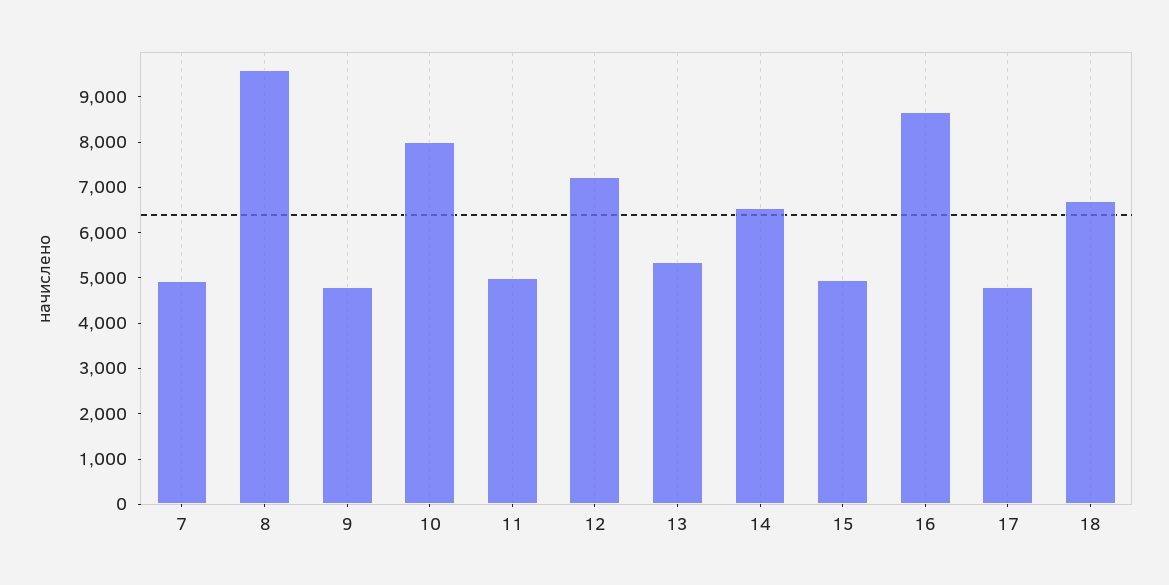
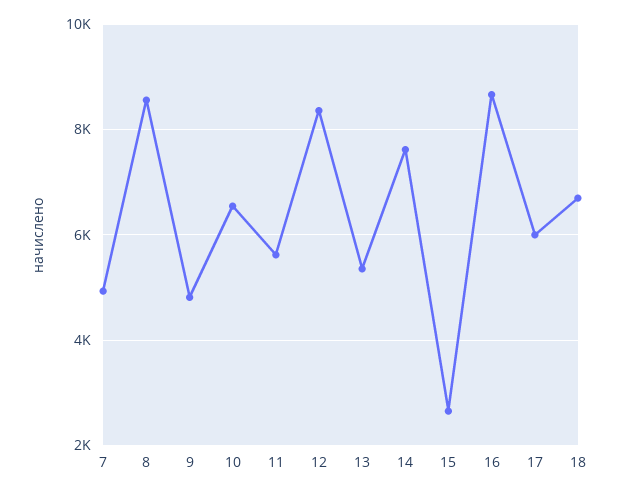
8: 9600 -> 8600
10: 8000 -> 6600
11: 5000 -> 5600
12: 7200 -> 8400
14: 6600 -> 7600
15: 5000 -> 2600
17: 4800 -> 6000

